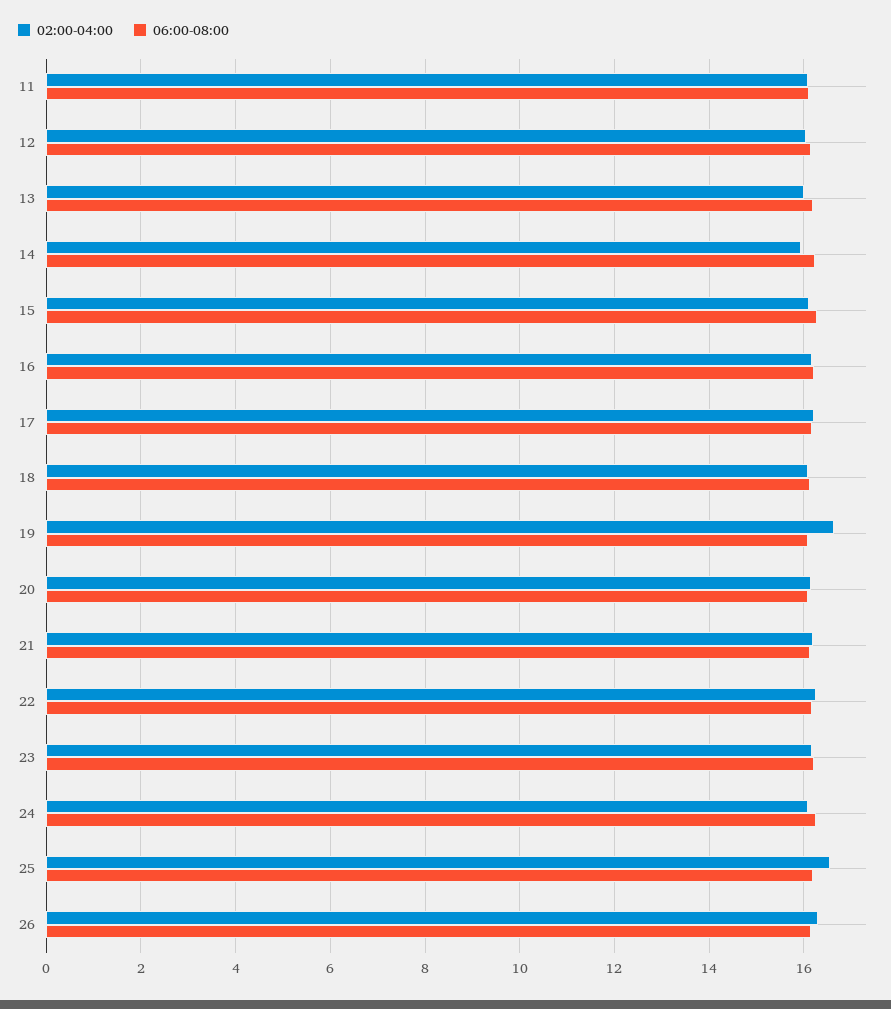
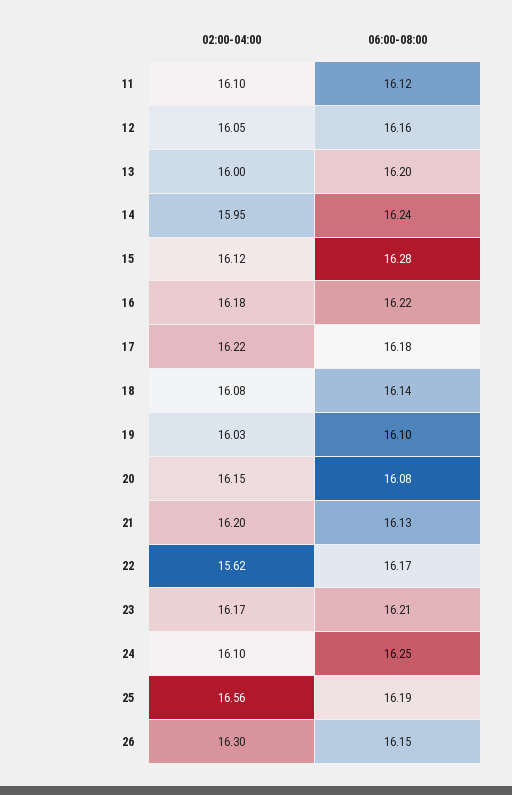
02:00-04:00, 19: 16.6 -> 16.03
02:00-04:00, 22: 16.2 -> 15.62

